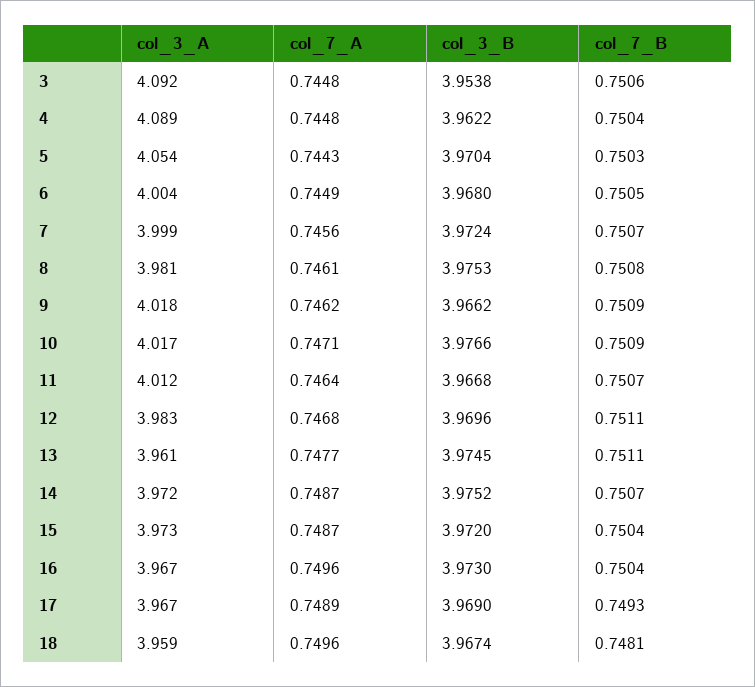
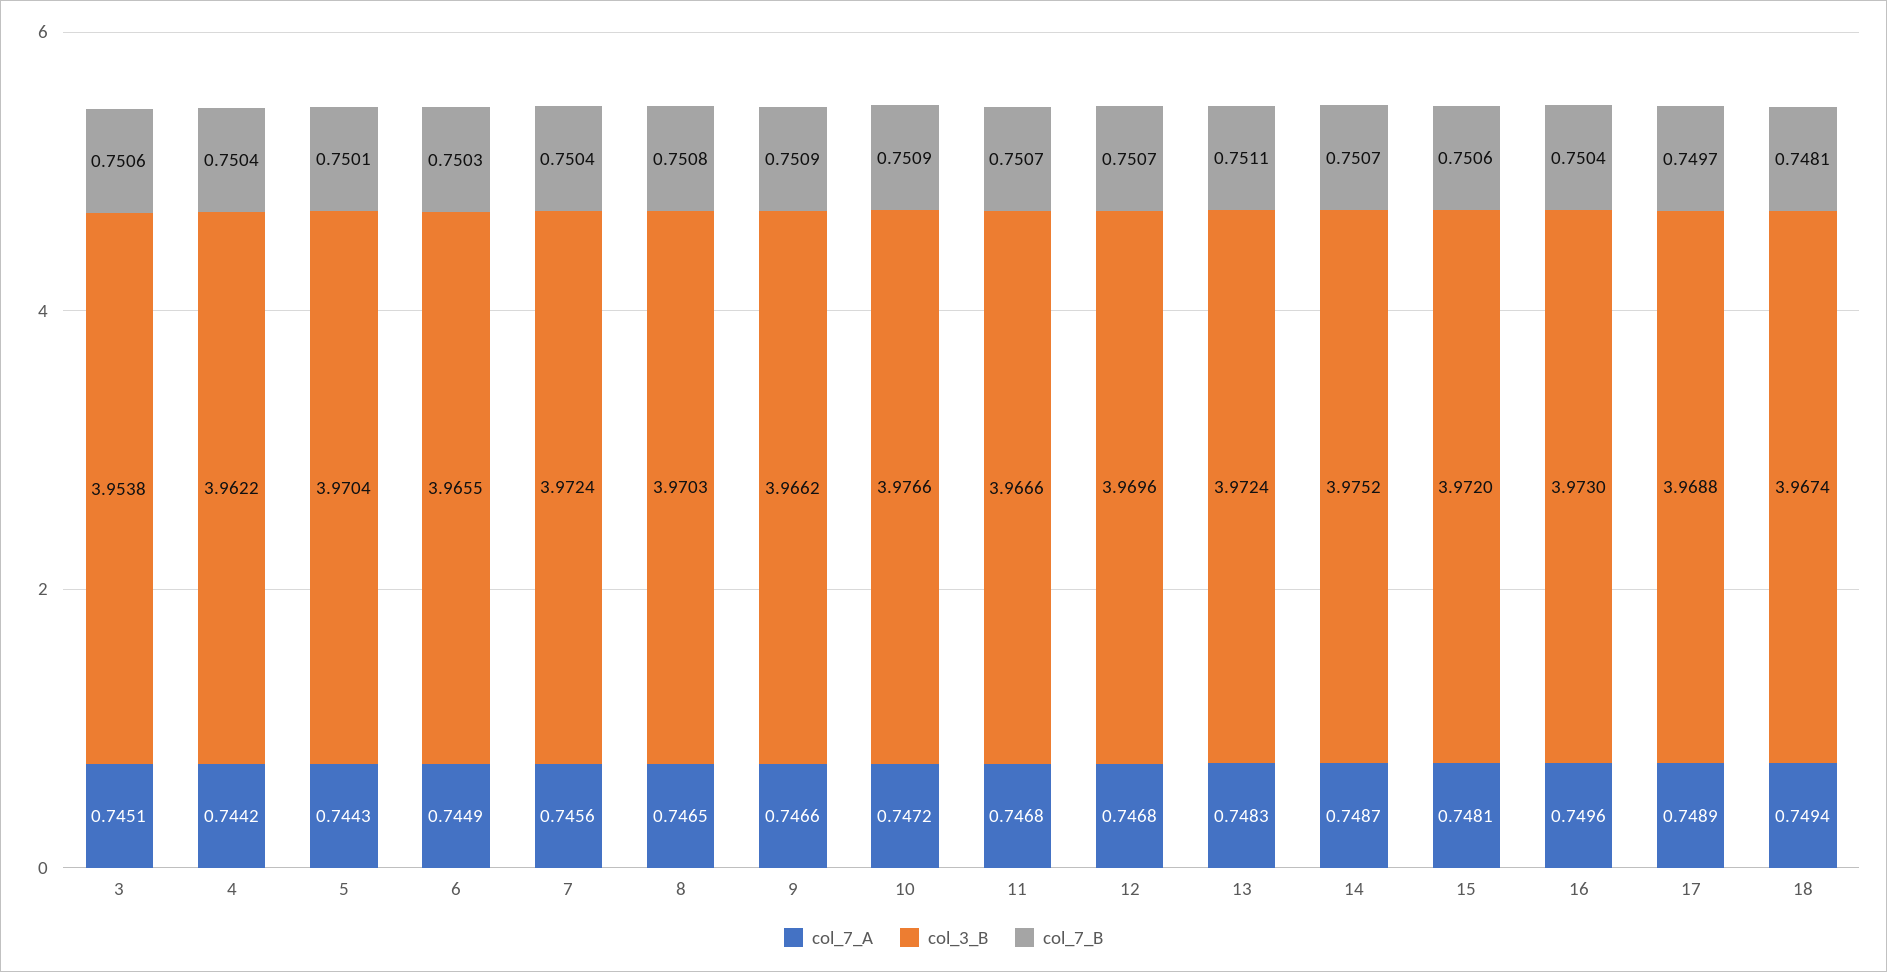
col_3_A, 3: 4.092 -> none
col_7_A, 3: 0.7448 -> 0.7451
col_3_A, 4: 4.089 -> none
col_7_A, 4: 0.7448 -> 0.7442
col_3_A, 5: 4.054 -> none
col_7_B, 5: 0.7503 -> 0.7501
col_3_A, 6: 4.004 -> none
col_3_B, 6: 3.968 -> 3.9655
col_7_B, 6: 0.7505 -> 0.7503
col_3_A, 7: 3.999 -> none
col_7_B, 7: 0.7507 -> 0.7504
col_3_A, 8: 3.981 -> none
col_7_A, 8: 0.7461 -> 0.7465
col_3_B, 8: 3.9753 -> 3.9703
col_3_A, 9: 4.018 -> none
col_7_A, 9: 0.7462 -> 0.7466
col_3_A, 10: 4.017 -> none
col_7_A, 10: 0.7471 -> 0.7472
col_3_A, 11: 4.012 -> none
col_7_A, 11: 0.7464 -> 0.7468
col_3_B, 11: 3.9668 -> 3.9666
col_3_A, 12: 3.983 -> none
col_7_B, 12: 0.7511 -> 0.7507
col_3_A, 13: 3.961 -> none
col_7_A, 13: 0.7477 -> 0.7483
col_3_B, 13: 3.9745 -> 3.9724
col_3_A, 14: 3.972 -> none
col_3_A, 15: 3.973 -> none
col_7_A, 15: 0.7487 -> 0.7481
col_7_B, 15: 0.7504 -> 0.7506
col_3_A, 16: 3.967 -> none
col_3_A, 17: 3.967 -> none
col_3_B, 17: 3.969 -> 3.9688
col_7_B, 17: 0.7493 -> 0.7497
col_3_A, 18: 3.959 -> none
col_7_A, 18: 0.7496 -> 0.7494

